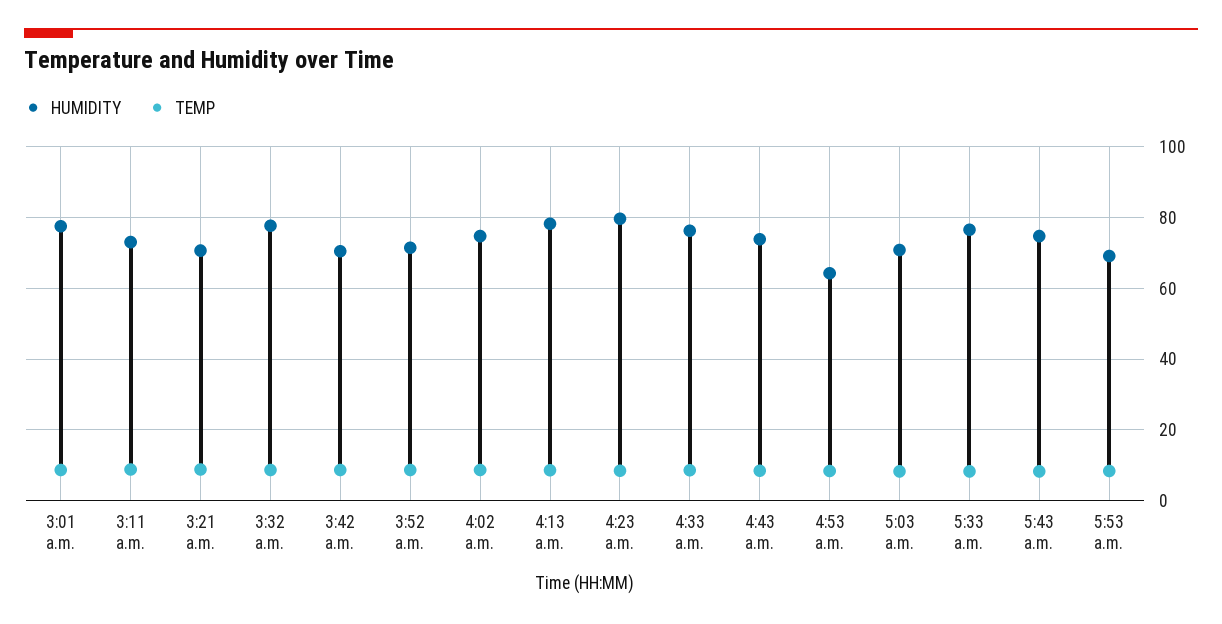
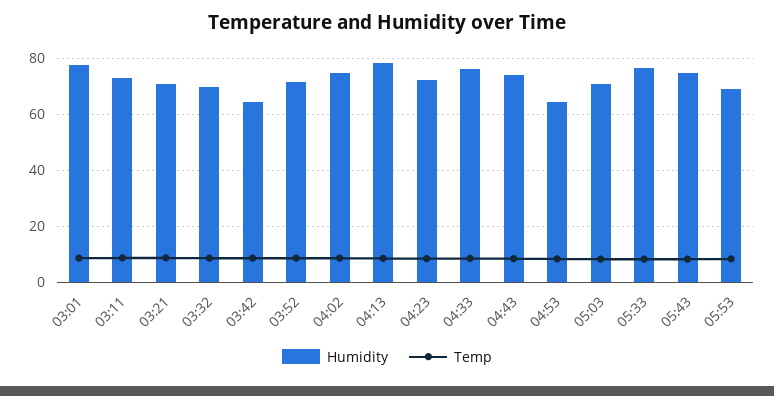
HUMIDITY, 3:32 a.m.: 78 -> 70
HUMIDITY, 3:42 a.m.: 70 -> 65
HUMIDITY, 4:23 a.m.: 80 -> 72.5

